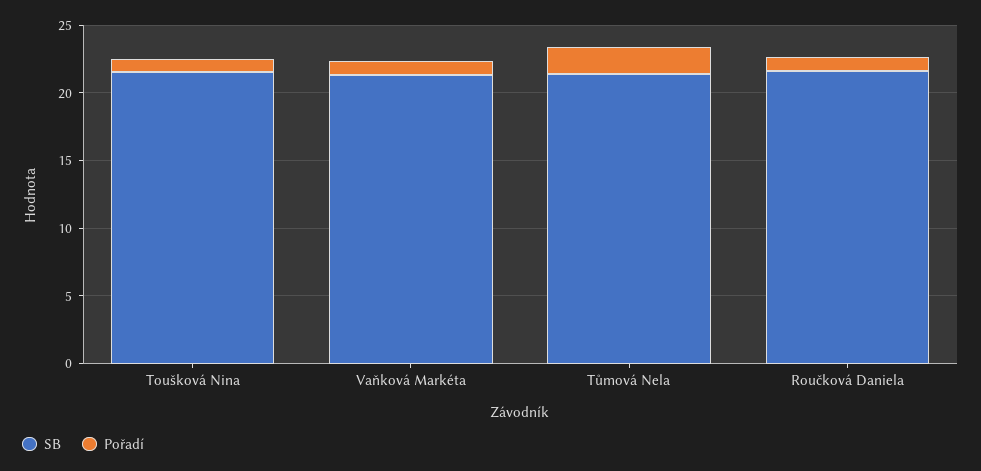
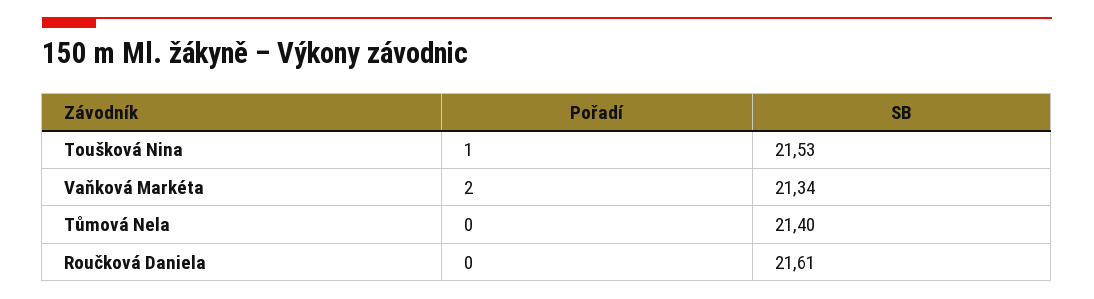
Pořadí, Vaňková Markéta: 1 -> 2
Pořadí, Tůmová Nela: 2 -> 0
Pořadí, Roučková Daniela: 1 -> 0

